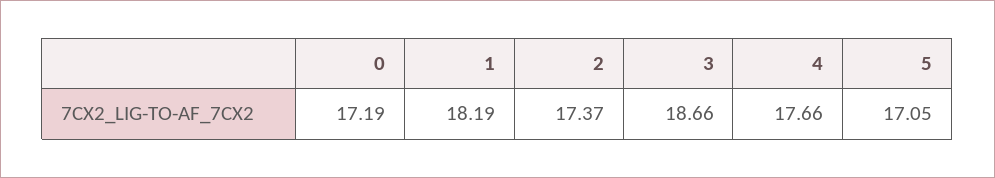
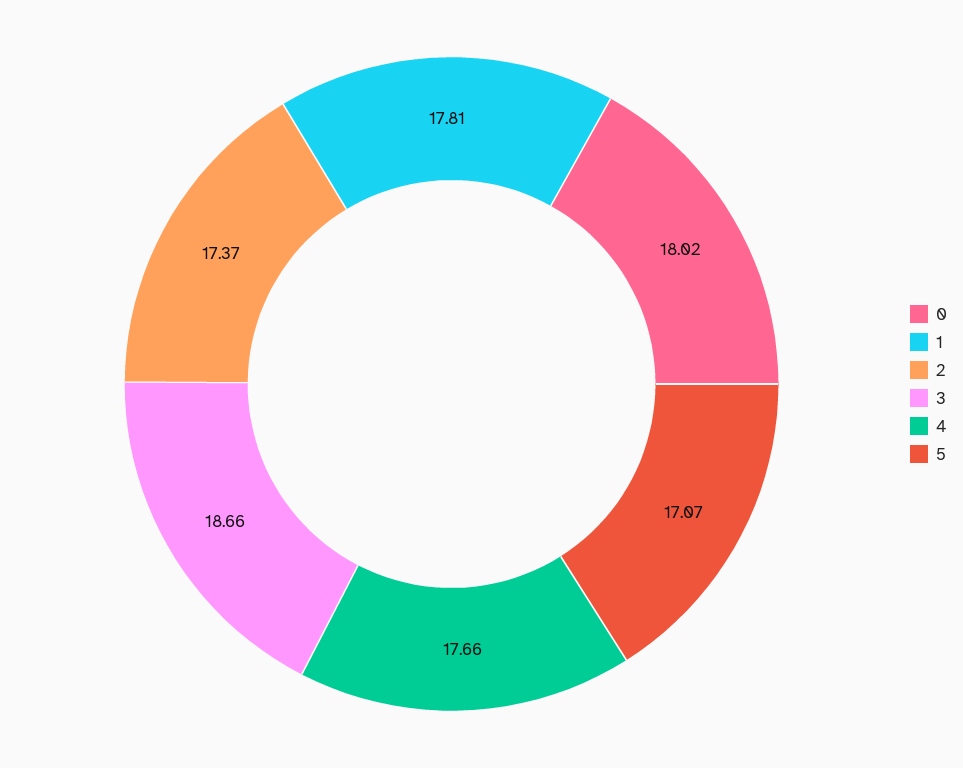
0: 17.19 -> 18.02
1: 18.19 -> 17.81
5: 17.05 -> 17.07

